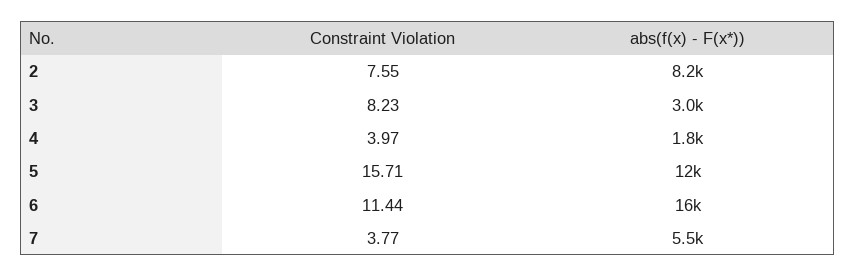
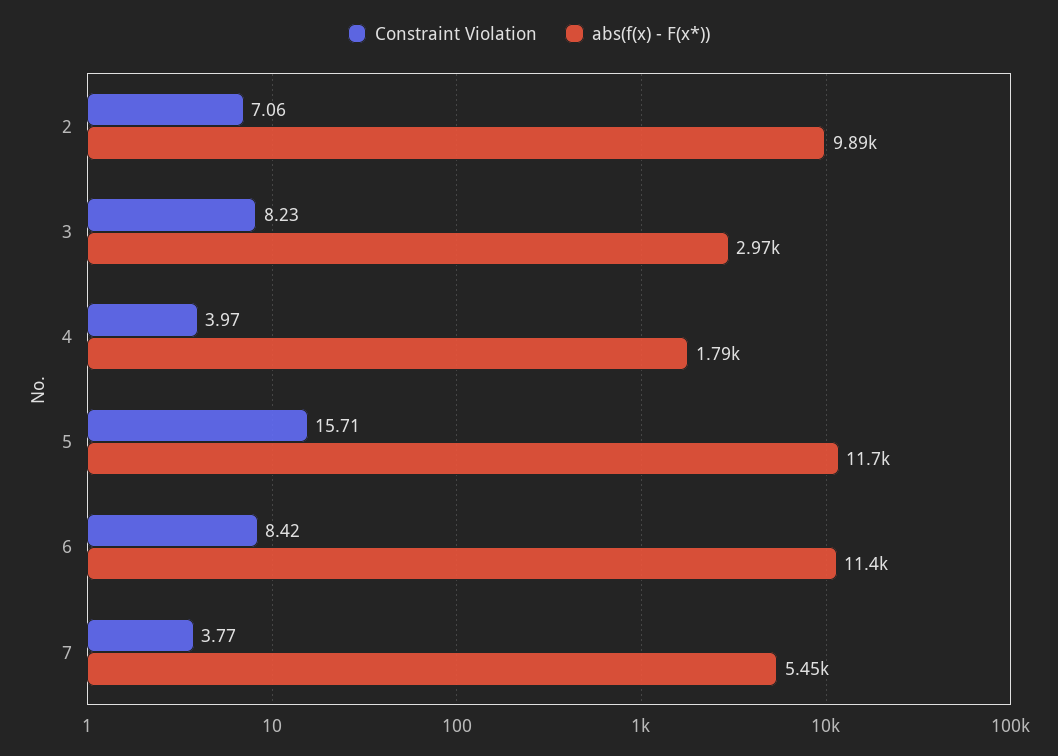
Constraint Violation, 2: 7.55 -> 7.06
abs(f(x) - F(x*)), 2: 8200 -> 9890
Constraint Violation, 6: 11.44 -> 8.42
abs(f(x) - F(x*)), 6: 16000 -> 11400

